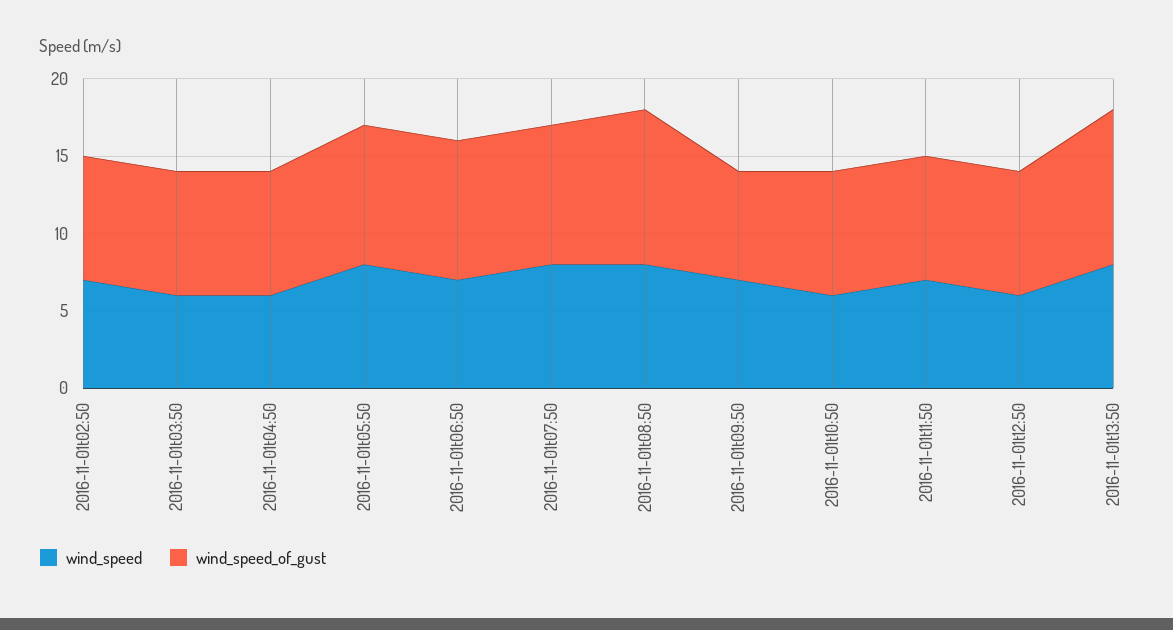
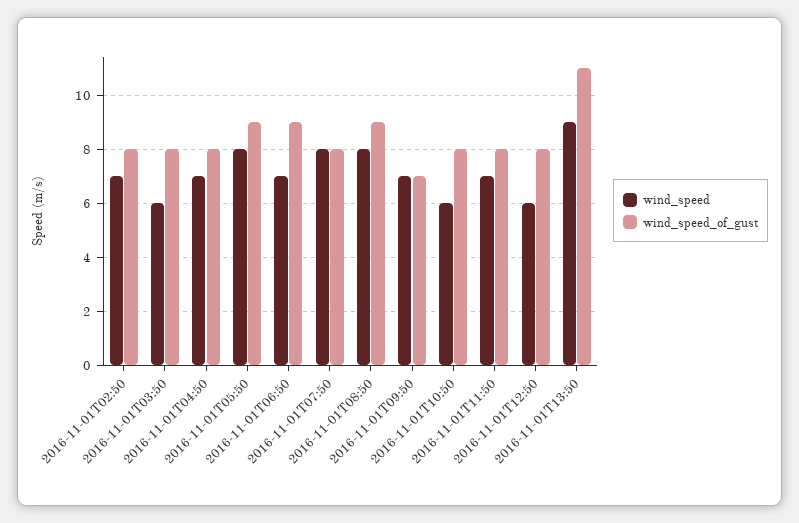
wind_speed, 2016-11-01t04:50: 6 -> 7
wind_speed_of_gust, 2016-11-01t07:50: 9 -> 8
wind_speed_of_gust, 2016-11-01t08:50: 10 -> 9
wind_speed, 2016-11-01t13:50: 8 -> 9
wind_speed_of_gust, 2016-11-01t13:50: 10 -> 11

